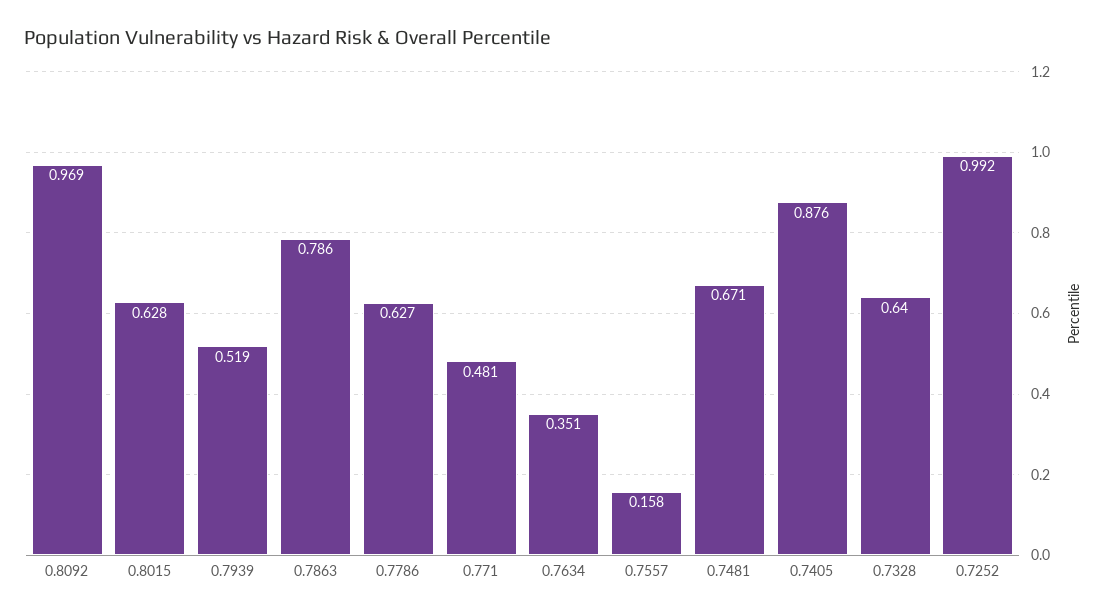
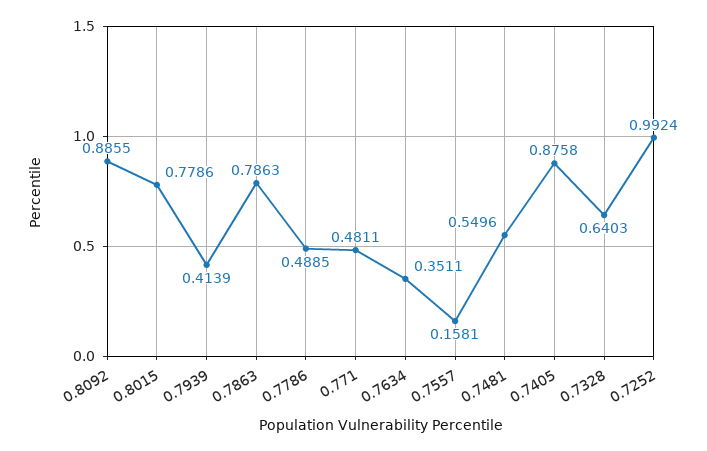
0.8092: 0.969 -> 0.8855
0.8015: 0.628 -> 0.7786
0.7939: 0.519 -> 0.4139
0.7786: 0.627 -> 0.4885
0.7481: 0.671 -> 0.5496

